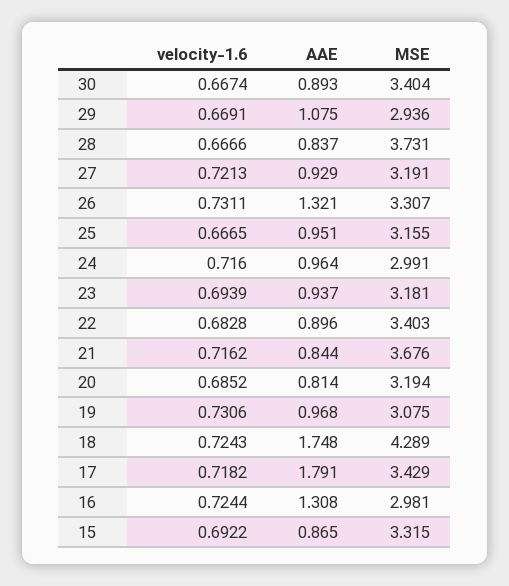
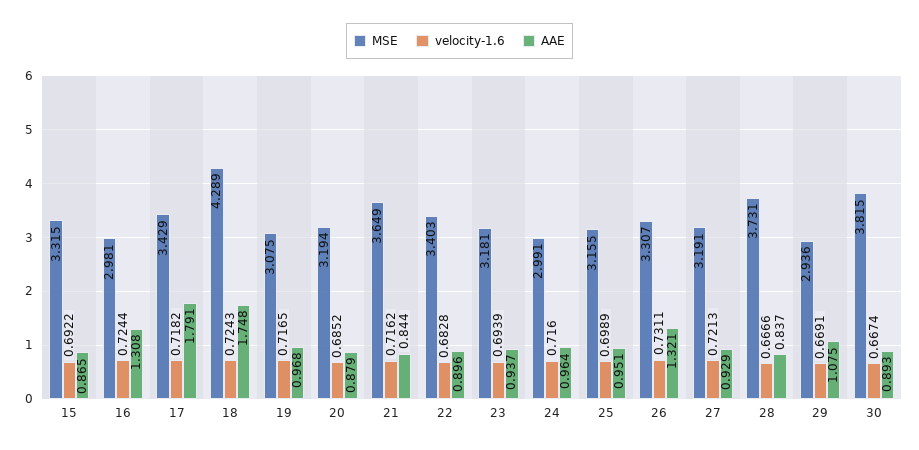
MSE, 30: 3.404 -> 3.815
velocity-1.6, 25: 0.6665 -> 0.6989
MSE, 21: 3.676 -> 3.649
AAE, 20: 0.814 -> 0.879
velocity-1.6, 19: 0.7306 -> 0.7165

